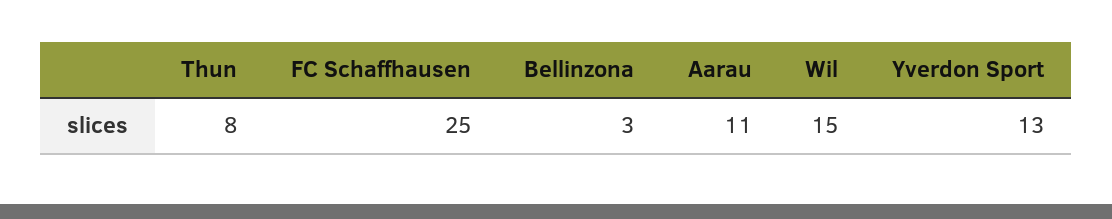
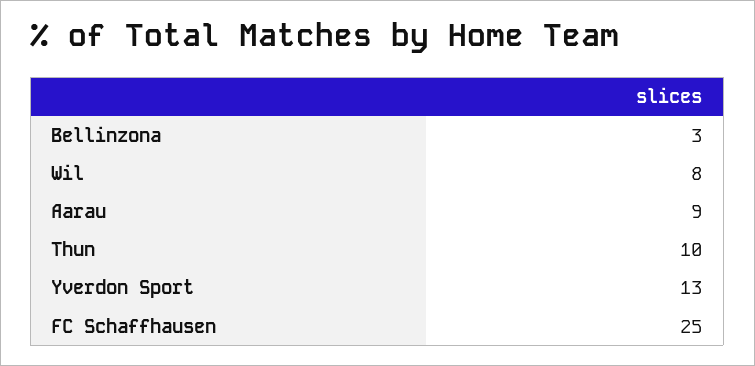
Thun: 8 -> 10
Aarau: 11 -> 9
Wil: 15 -> 8

